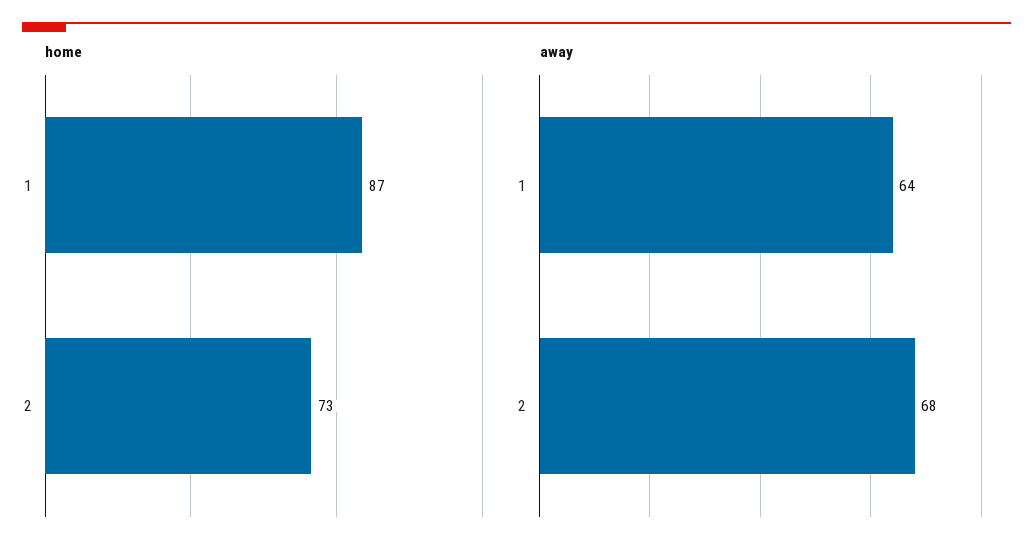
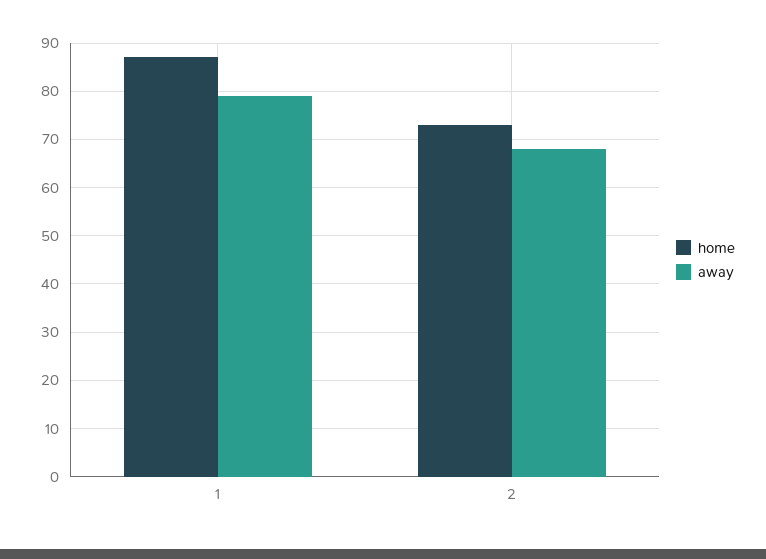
away, 1: 64 -> 80

